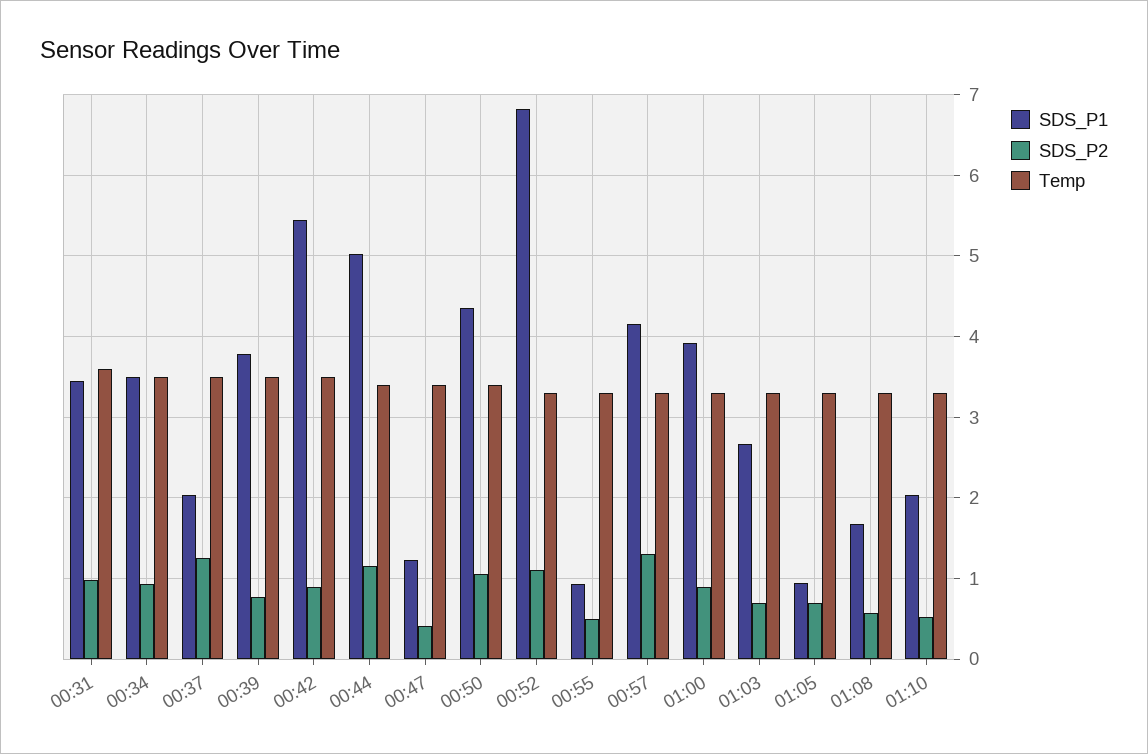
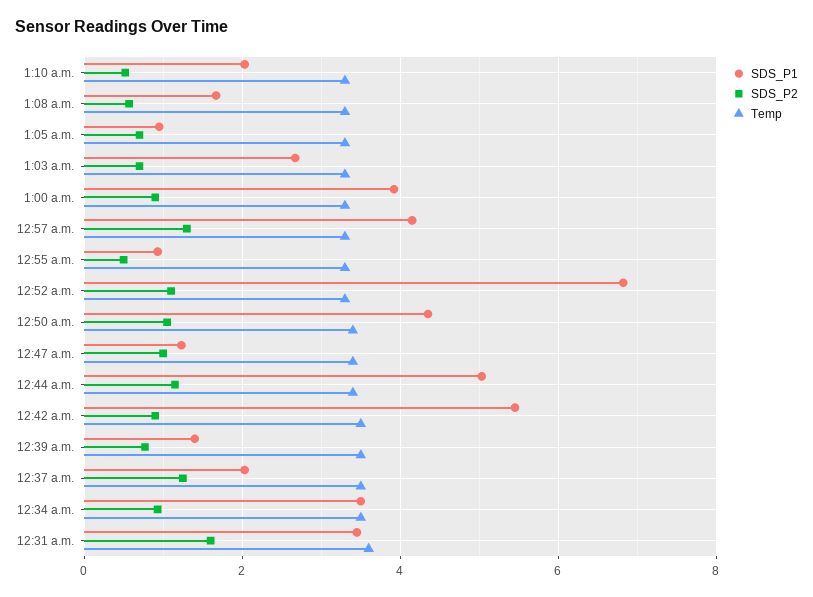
SDS_P2, 00:31: 1 -> 1.6
SDS_P1, 00:39: 3.8 -> 1.4
SDS_P2, 00:47: 0.4 -> 1

